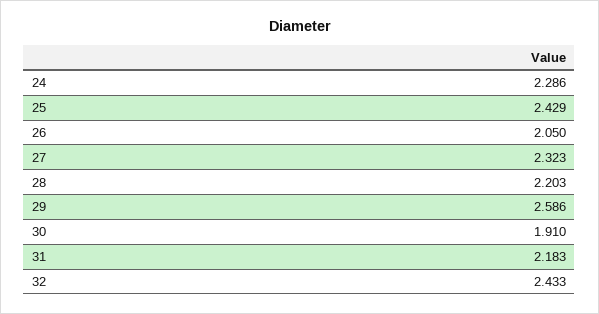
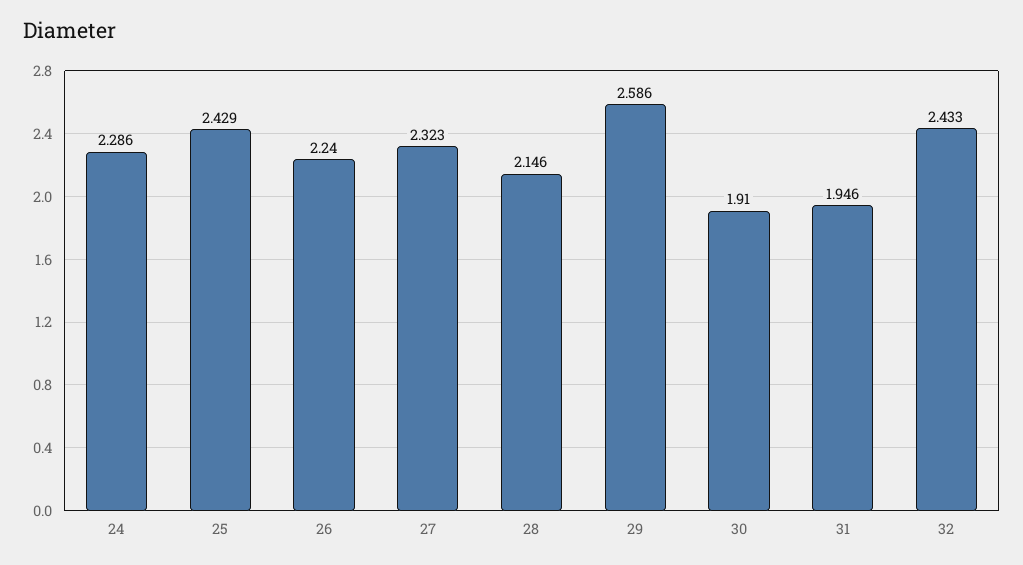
26: 2.05 -> 2.24
28: 2.203 -> 2.146
31: 2.183 -> 1.946

